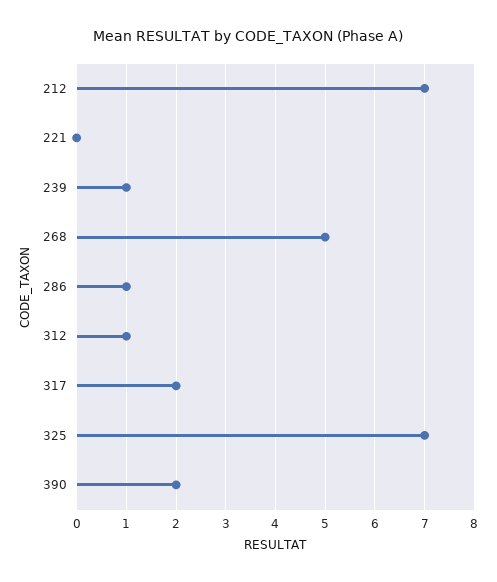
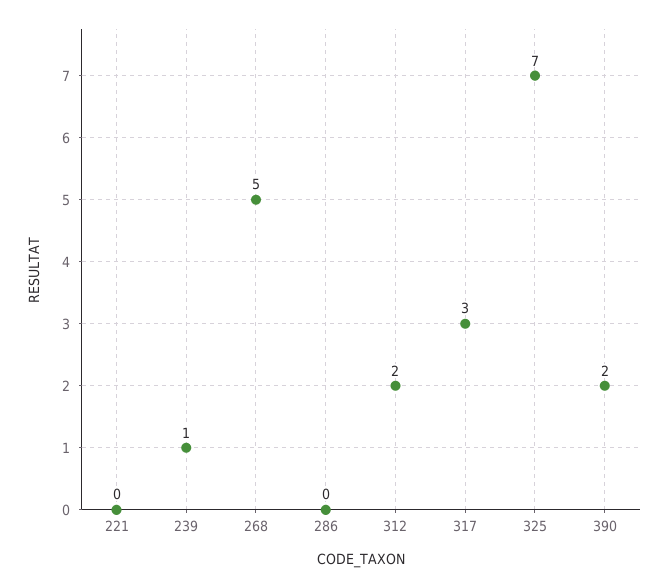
212: 7 -> none
286: 1 -> 0
312: 1 -> 2
317: 2 -> 3

